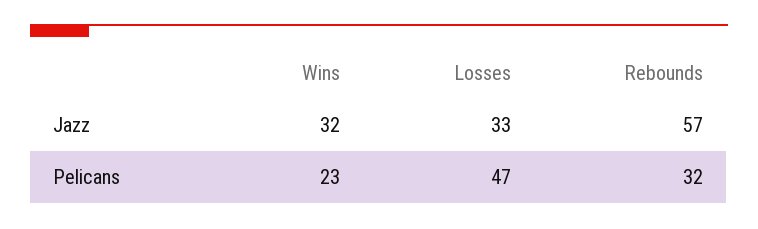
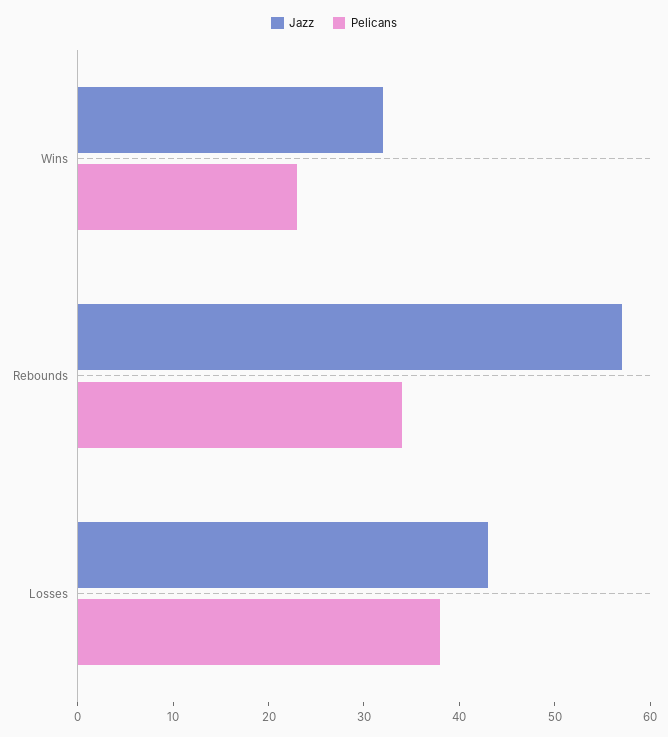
Jazz, Losses: 33 -> 43
Pelicans, Losses: 47 -> 38
Pelicans, Rebounds: 32 -> 34

